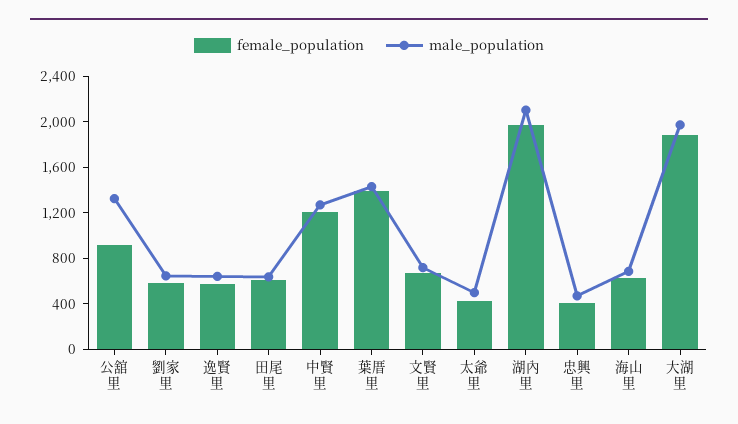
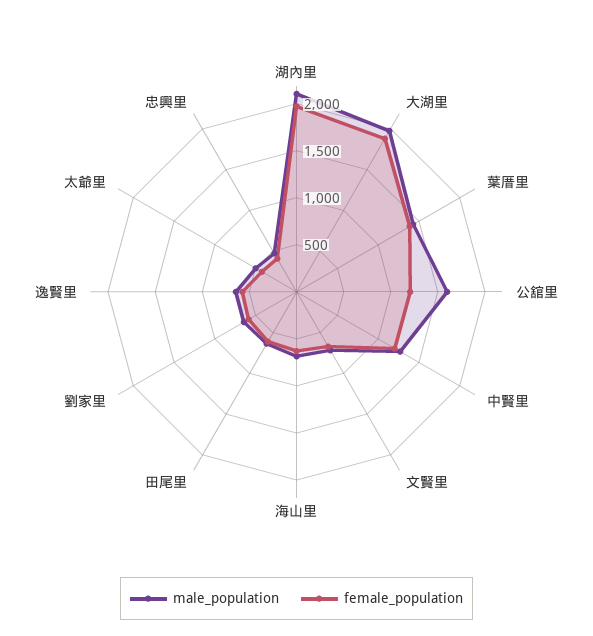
female_population, 公舘里: 900 -> 1200
male_population, 公舘里: 1300 -> 1600

